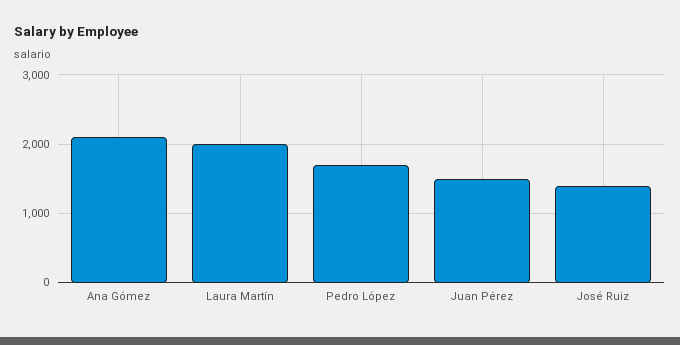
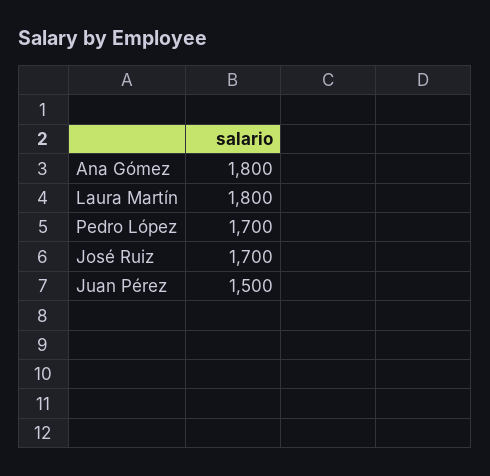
Ana Gómez: 2100 -> 1800
Laura Martín: 2000 -> 1800
José Ruiz: 1400 -> 1700

